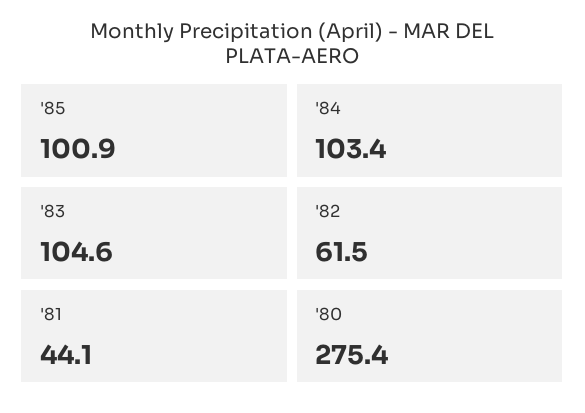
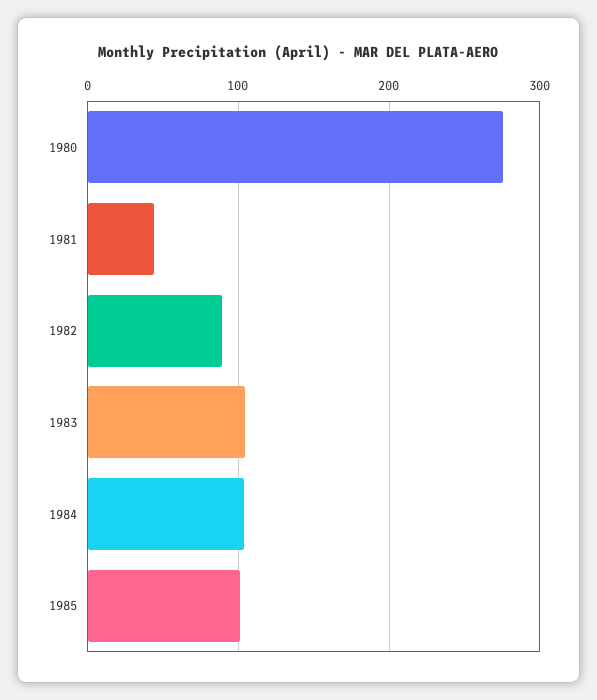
'82: 61.5 -> 90

